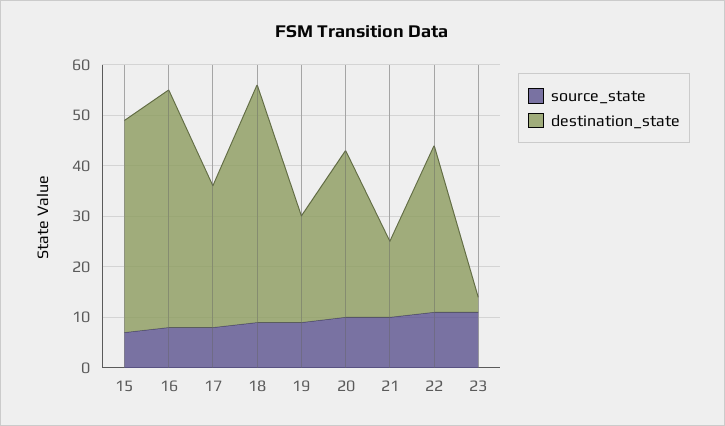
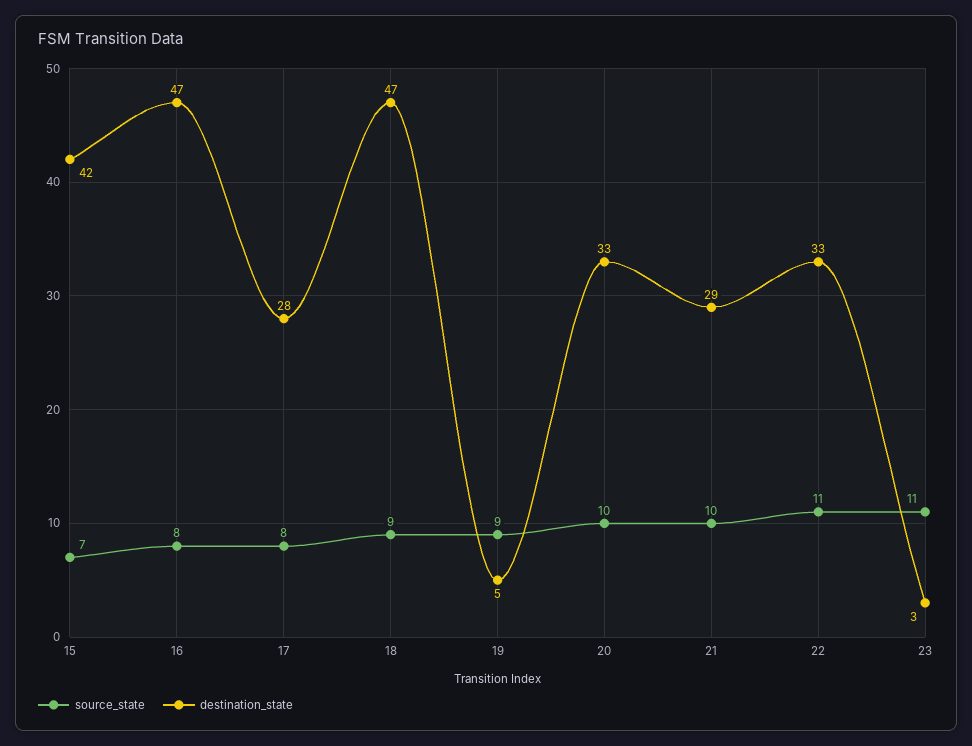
destination_state, 19: 20 -> 5
destination_state, 21: 15 -> 29

